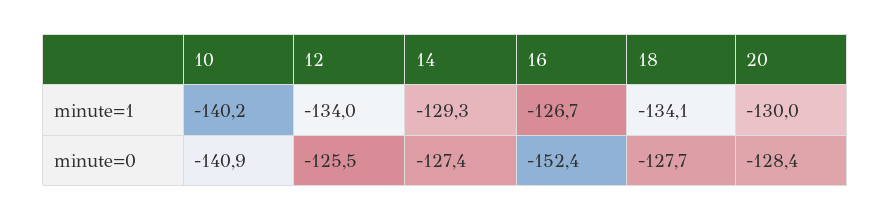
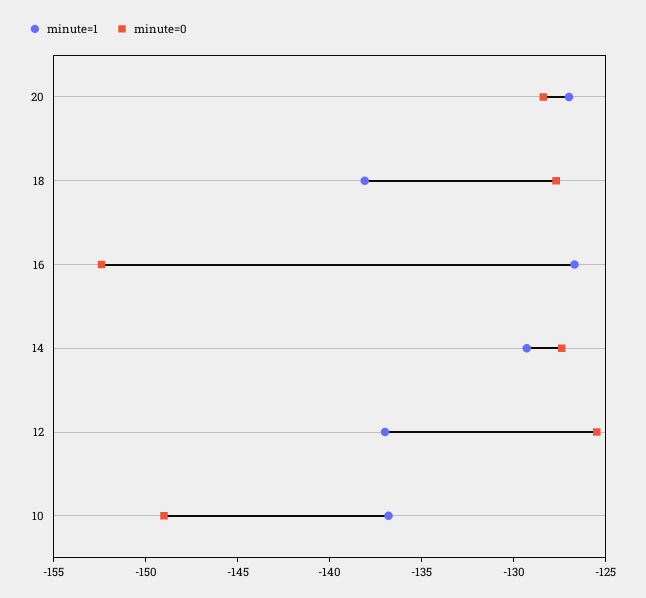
minute=1, 10: -140.2 -> -137
minute=1, 12: -134 -> -137
minute=1, 18: -134.1 -> -138
minute=1, 20: -130 -> -127
minute=0, 10: -140.9 -> -149

